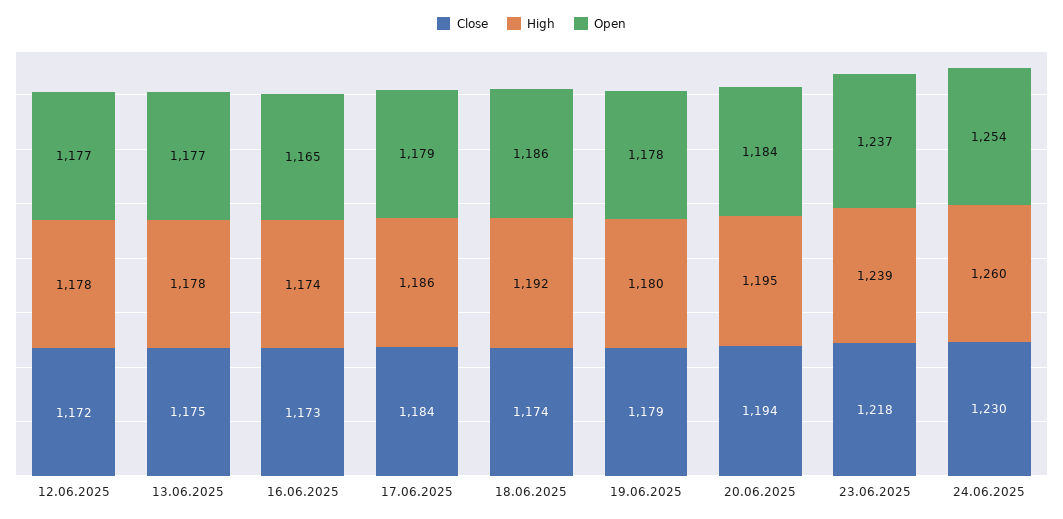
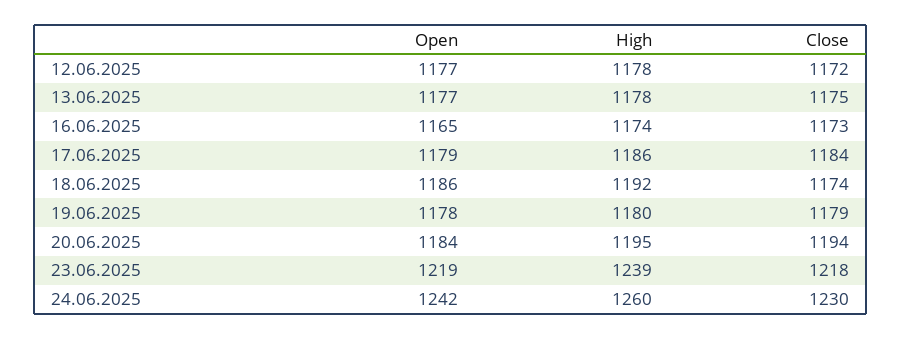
Open, 23.06.2025: 1237 -> 1219
Open, 24.06.2025: 1254 -> 1242

